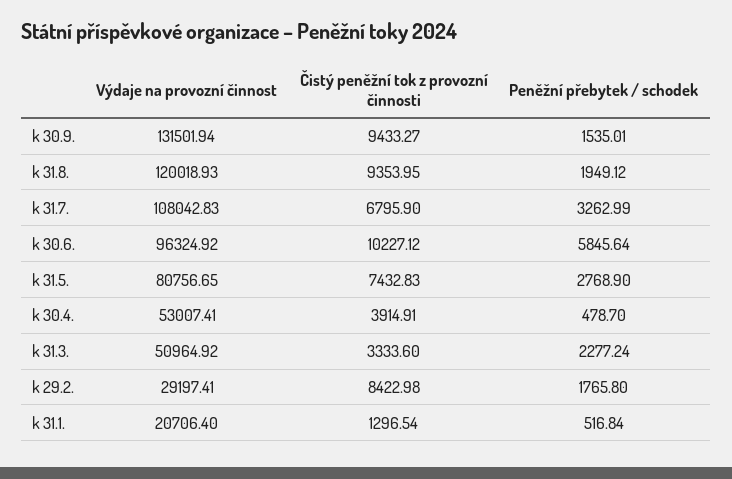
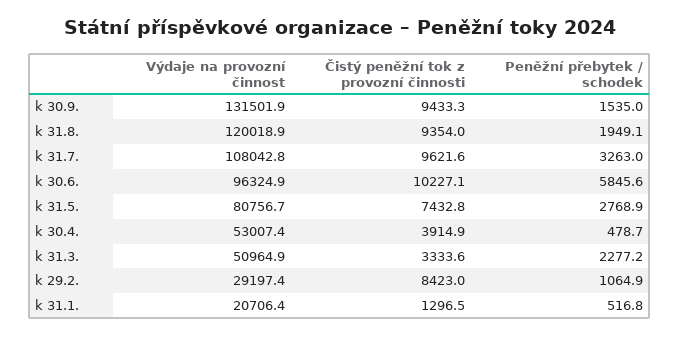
Čistý peněžní tok z provozní činnosti, k 31.7.: 6795.9 -> 9621.6
Peněžní přebytek / schodek, k 29.2.: 1765.8 -> 1064.9

